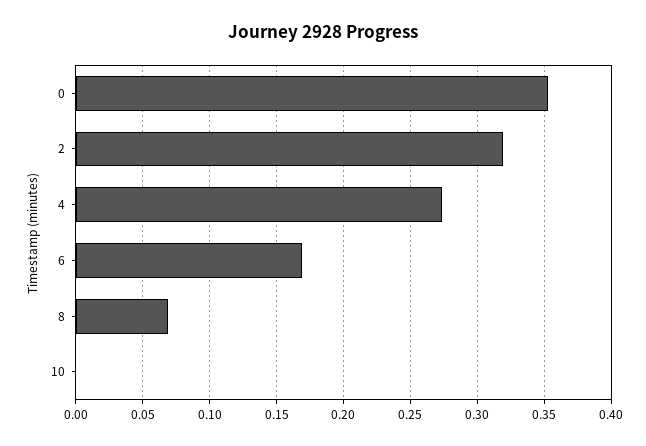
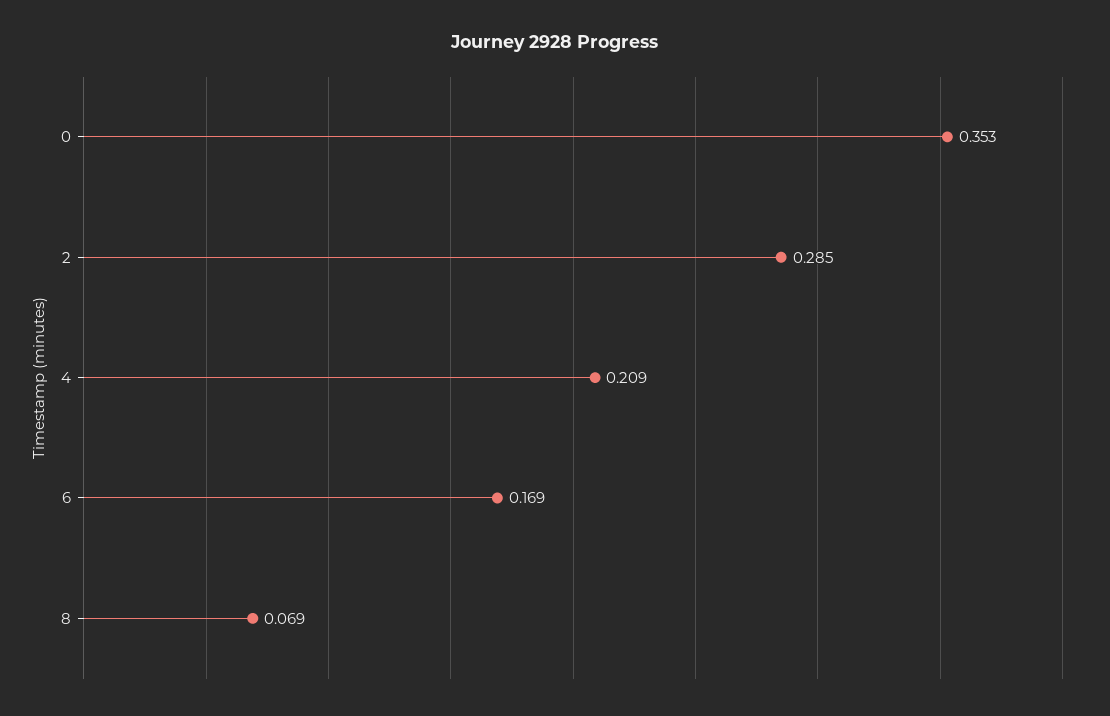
2: 0.32 -> 0.285
4: 0.275 -> 0.209
10: 0 -> none

